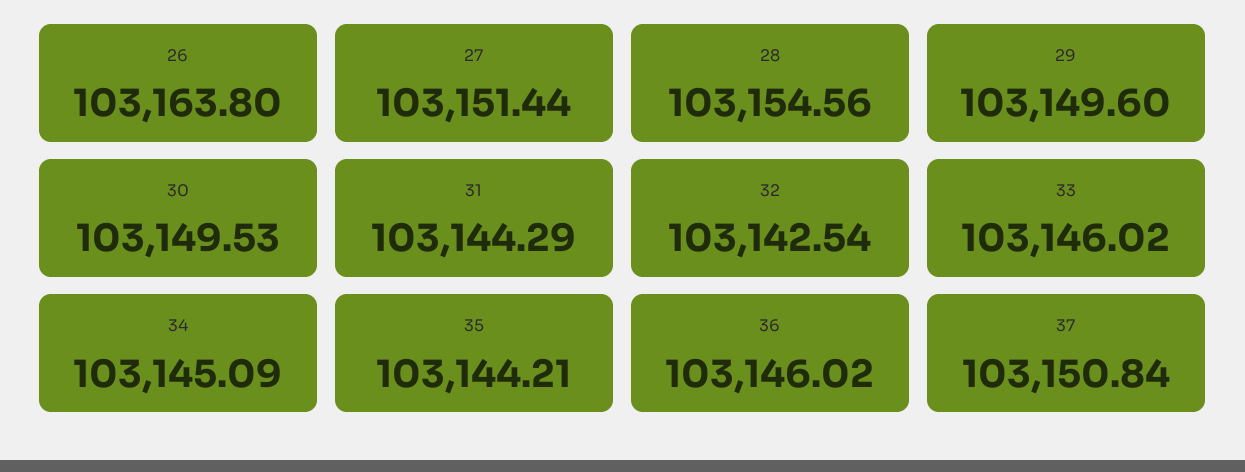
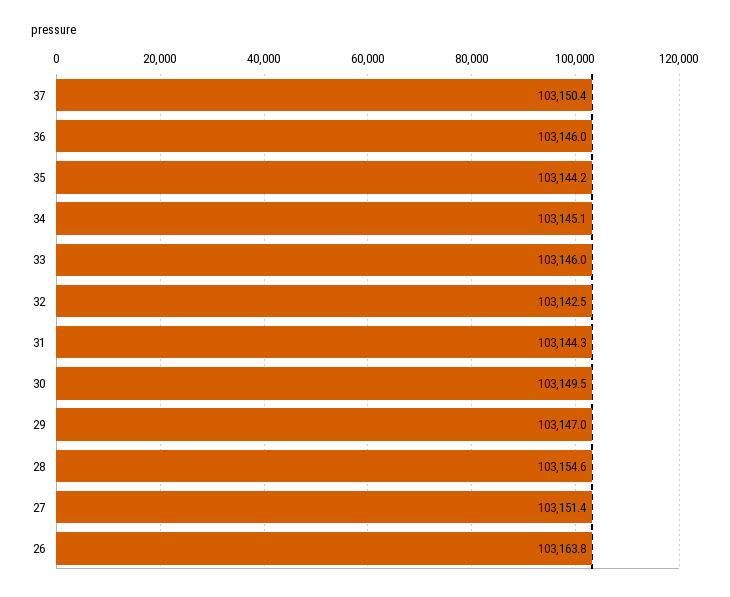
29: 103149.6 -> 103147
37: 103150.84 -> 103150.4

